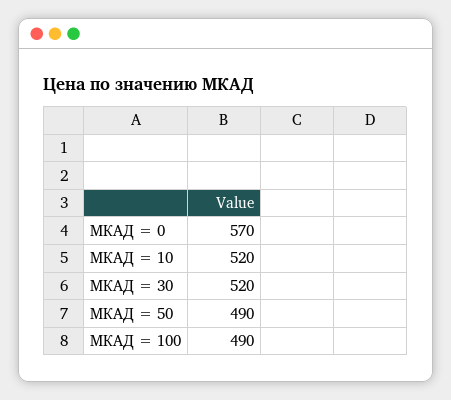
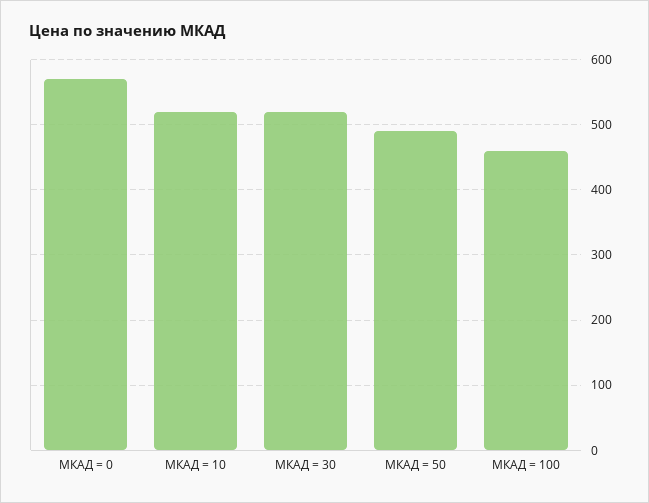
МКАД = 100: 490 -> 460

